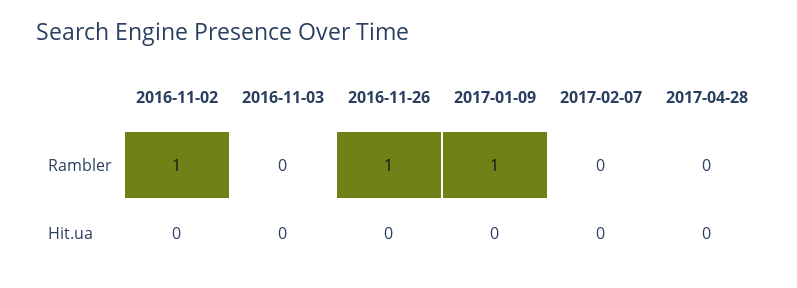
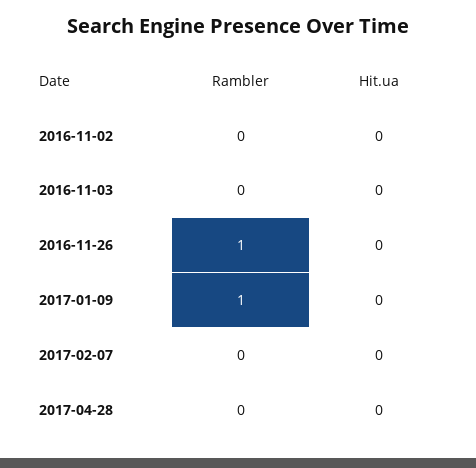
2016-11-02, Rambler: 1 -> 0

